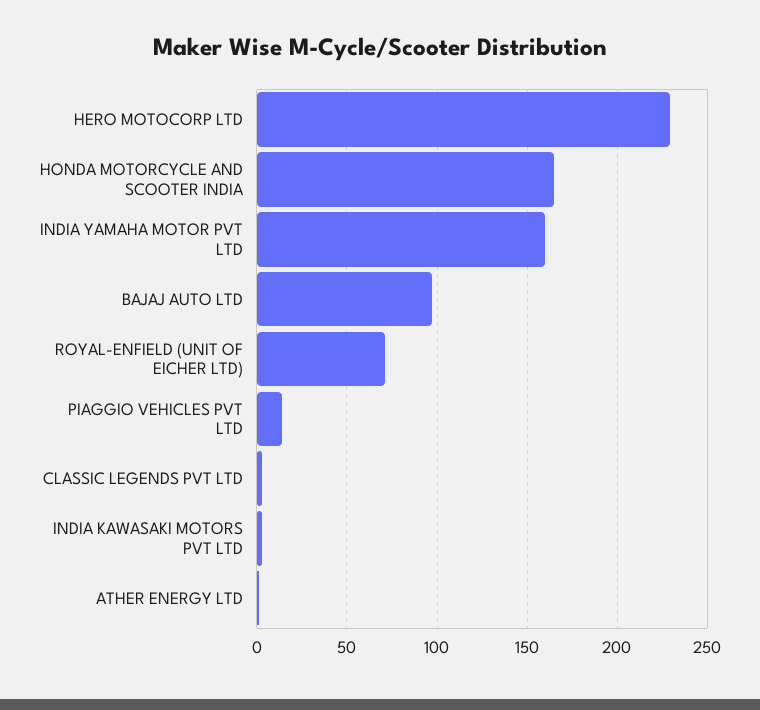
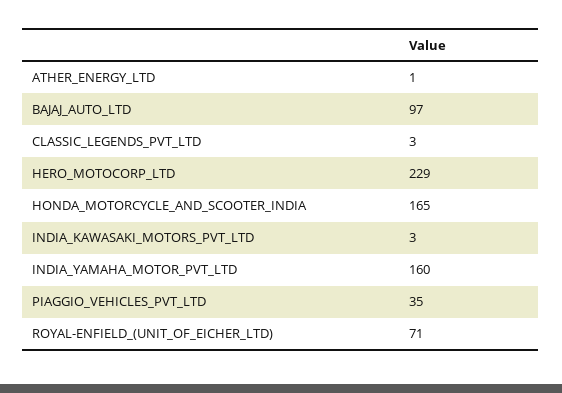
PIAGGIO VEHICLES PVT LTD: 15 -> 35

